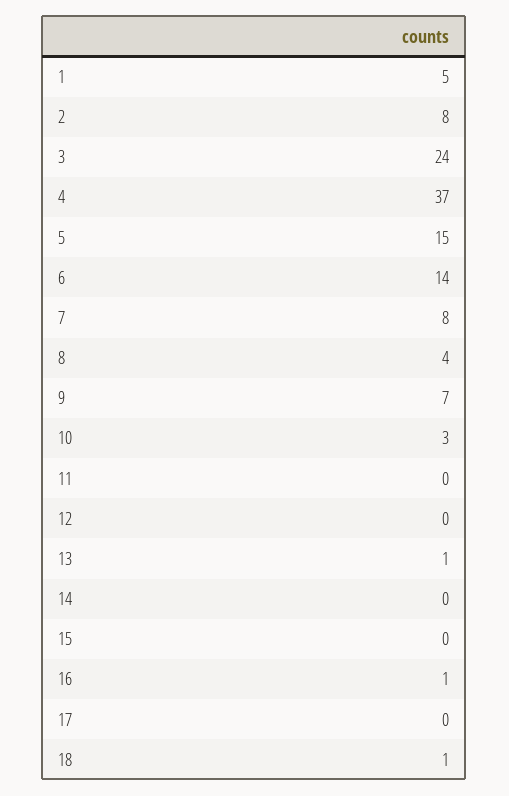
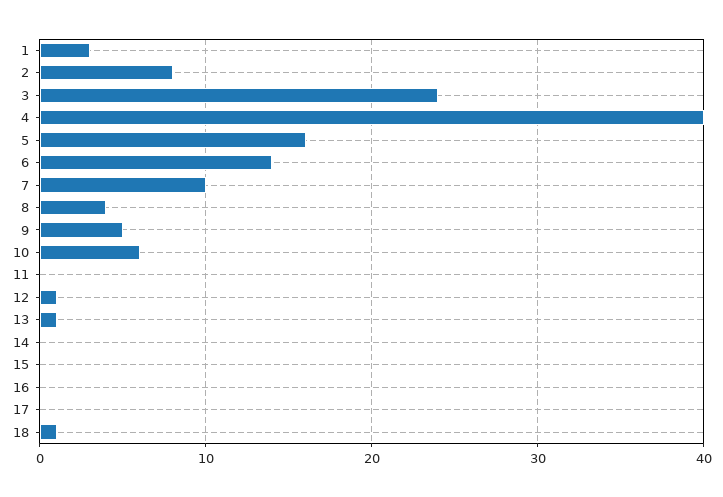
1: 5 -> 3
4: 37 -> 40
5: 15 -> 16
7: 8 -> 10
9: 7 -> 5
10: 3 -> 6
12: 0 -> 1
16: 1 -> 0

